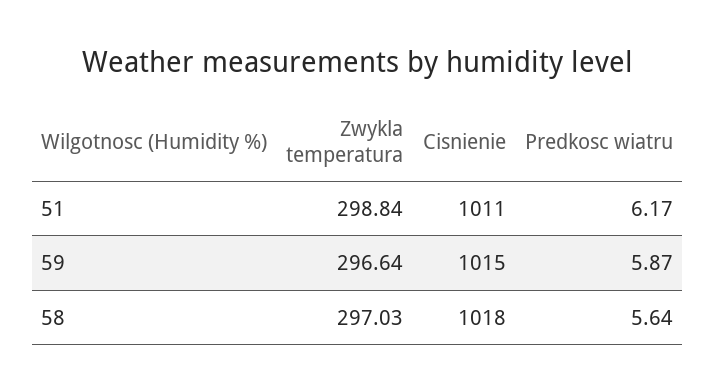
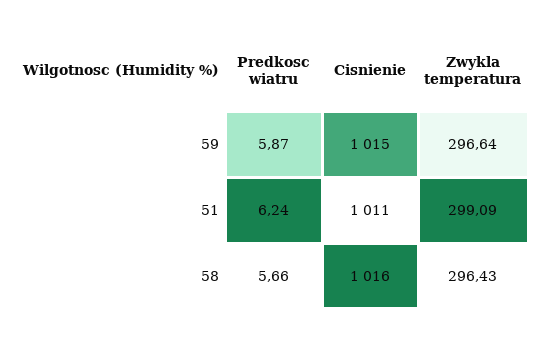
Zwykla temperatura, 51: 298.84 -> 299.09
Predkosc wiatru, 51: 6.17 -> 6.24
Zwykla temperatura, 58: 297.03 -> 296.43
Cisnienie, 58: 1018 -> 1016
Predkosc wiatru, 58: 5.64 -> 5.66

